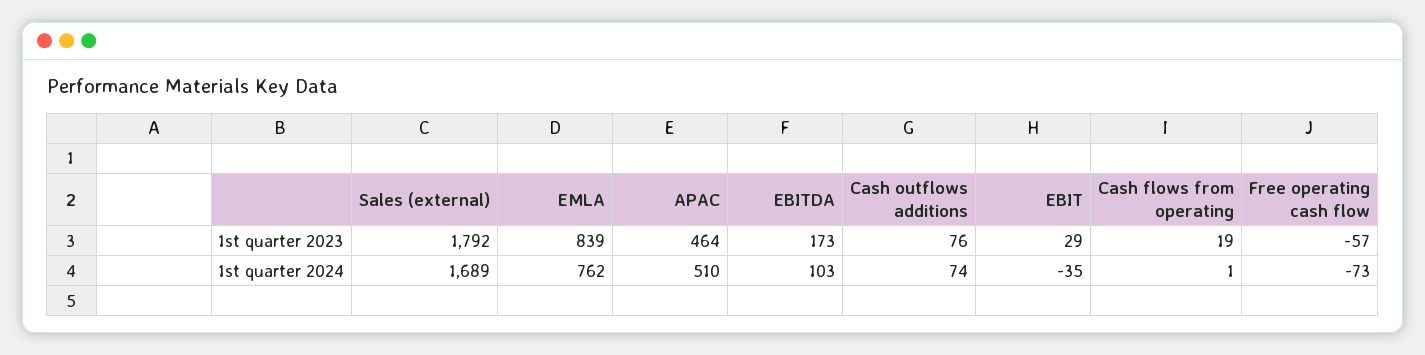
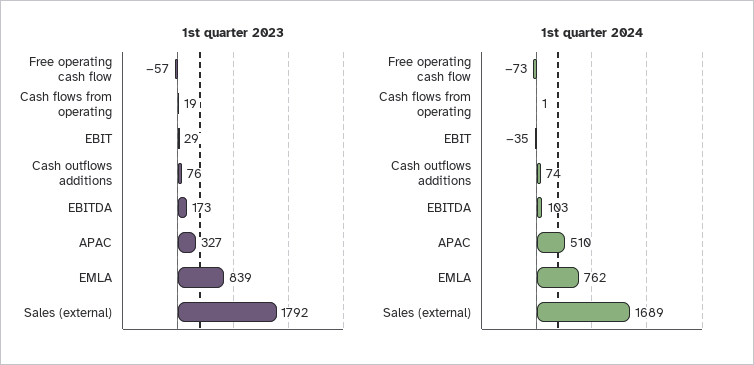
1st quarter 2023, APAC: 464 -> 327

